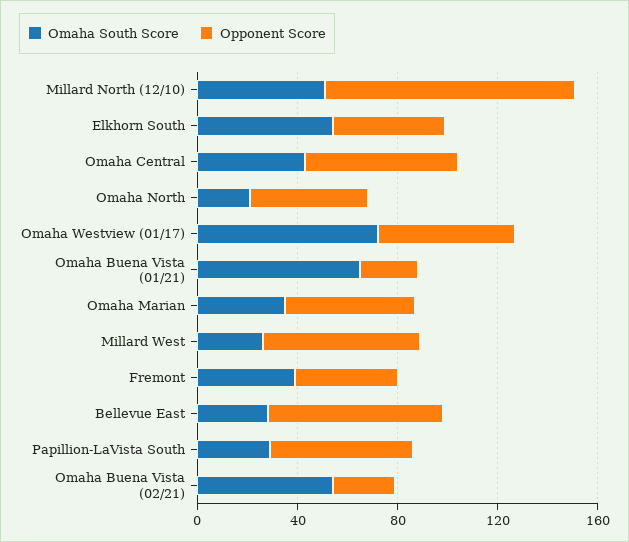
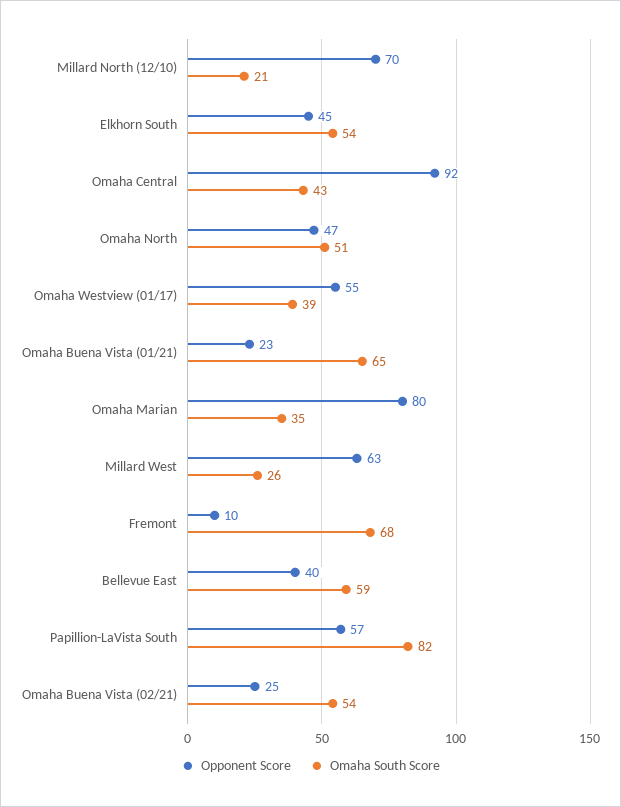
Omaha South Score, Millard North (12/10): 50 -> 21
Opponent Score, Millard North (12/10): 100 -> 70
Opponent Score, Omaha Central: 60 -> 92
Omaha South Score, Omaha North: 20 -> 51
Omaha South Score, Omaha Westview (01/17): 70 -> 39
Opponent Score, Omaha Marian: 50 -> 80
Omaha South Score, Fremont: 40 -> 68
Opponent Score, Fremont: 40 -> 10
Omaha South Score, Bellevue East: 30 -> 59
Opponent Score, Bellevue East: 70 -> 40
Omaha South Score, Papillion-LaVista South: 30 -> 82

